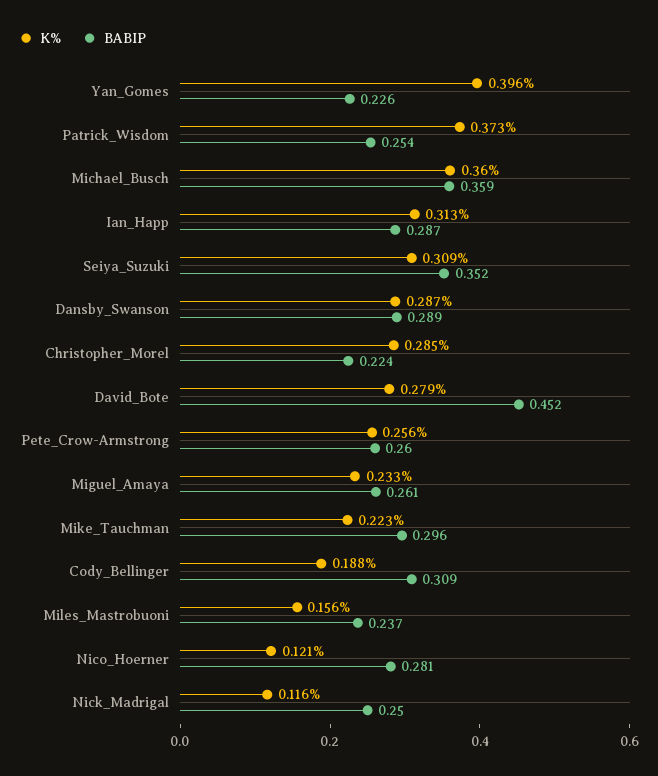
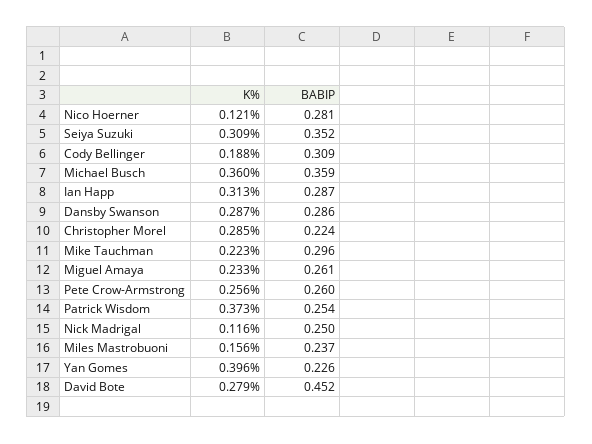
BABIP, Dansby_Swanson: 0.289 -> 0.286

